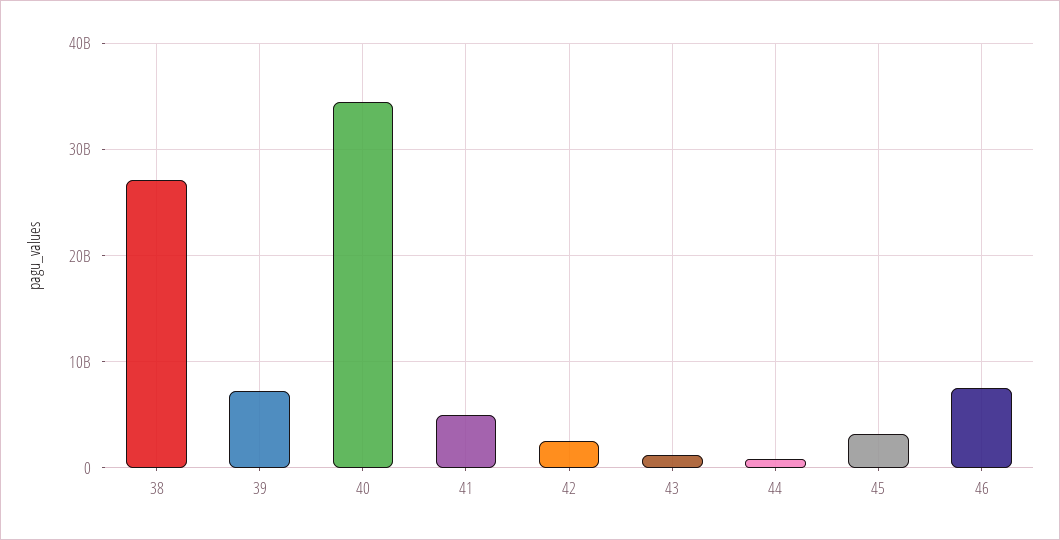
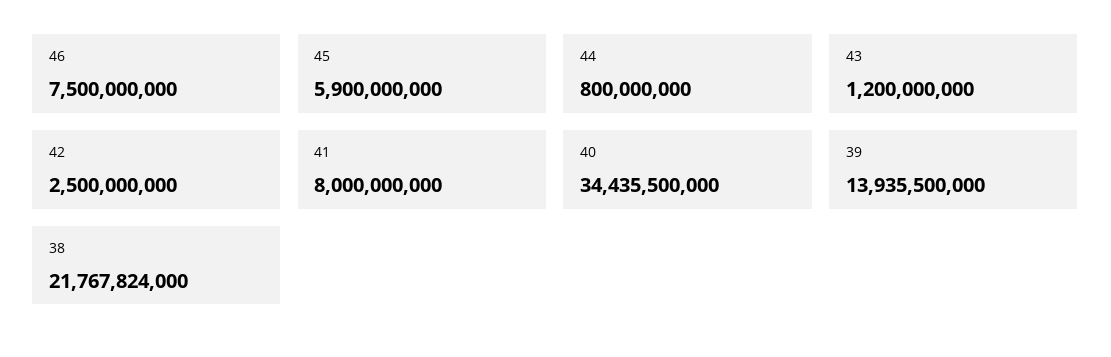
38: 27000000000 -> 21767824000
39: 7000000000 -> 13935500000
41: 5000000000 -> 8000000000
45: 3000000000 -> 5900000000

